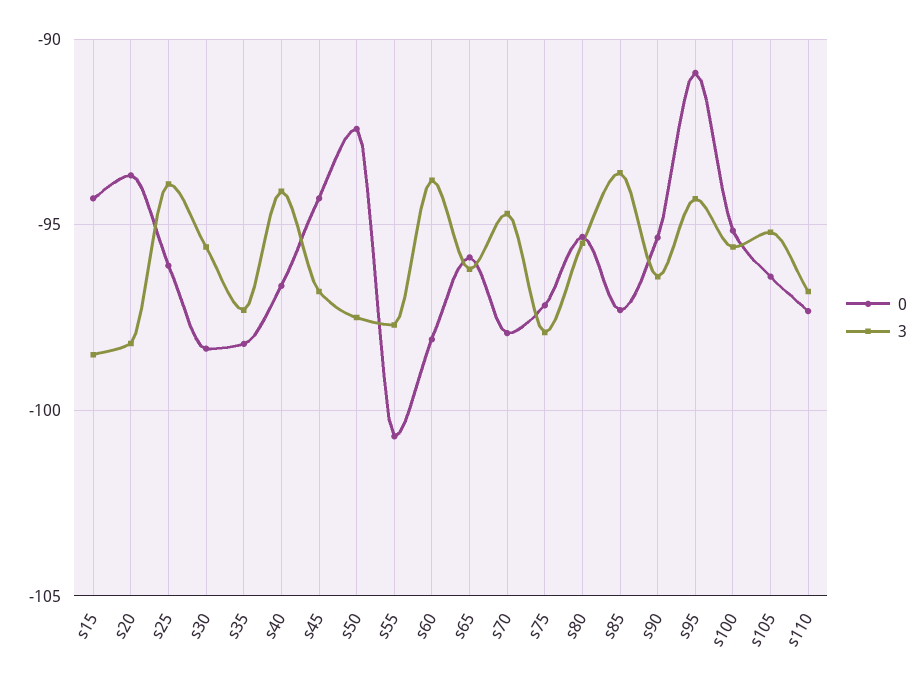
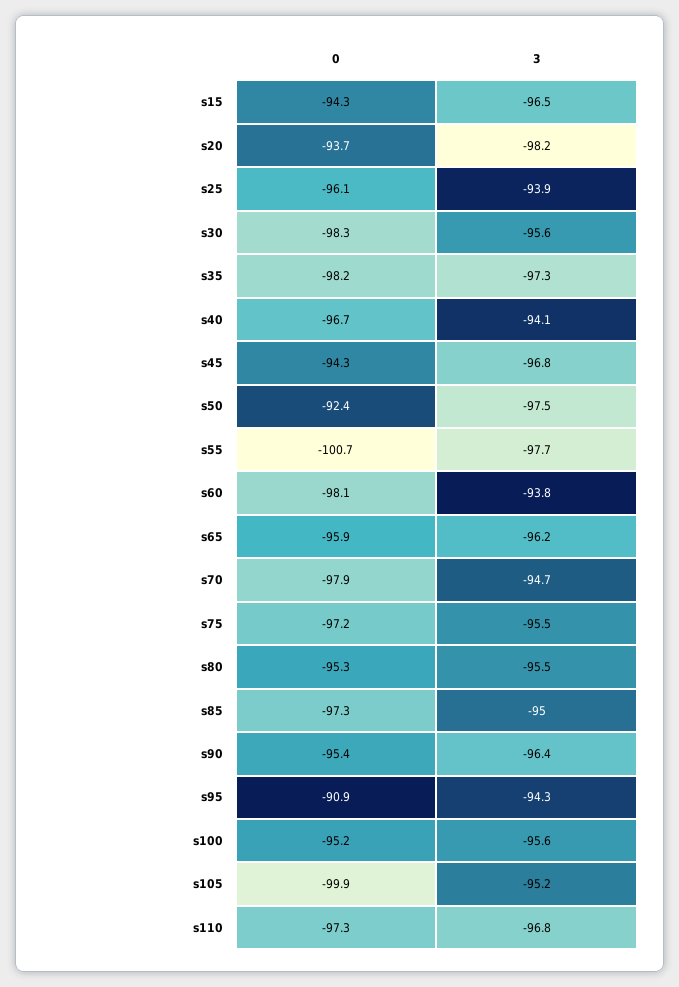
3, s15: -98.5 -> -96.5
3, s75: -98 -> -95.5
3, s85: -93.5 -> -95
0, s105: -96.5 -> -99.9

